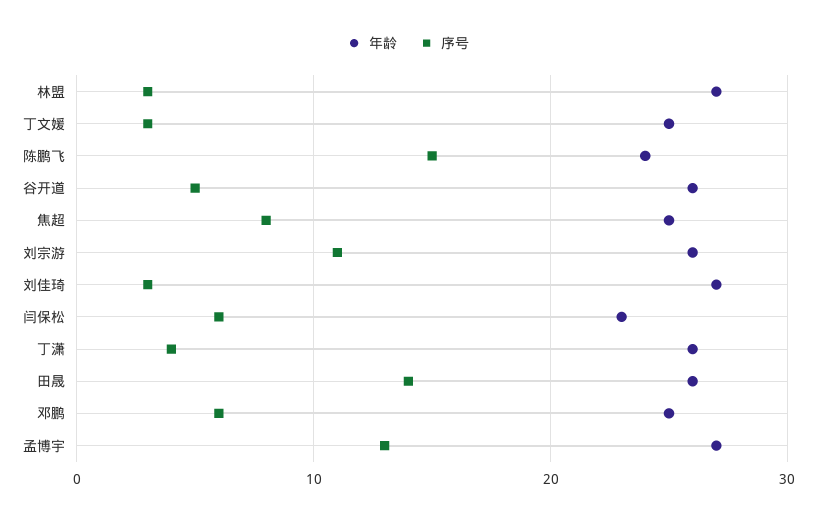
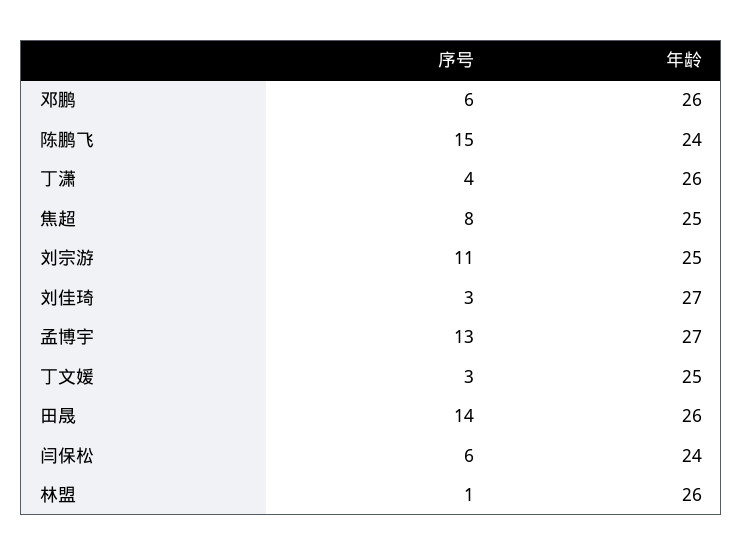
年龄, 林盟: 27 -> 26
序号, 林盟: 3 -> 1
年龄, 谷开道: 26 -> none
序号, 谷开道: 5 -> none
年龄, 刘宗游: 26 -> 25
年龄, 闫保松: 23 -> 24
年龄, 邓鹏: 25 -> 26

